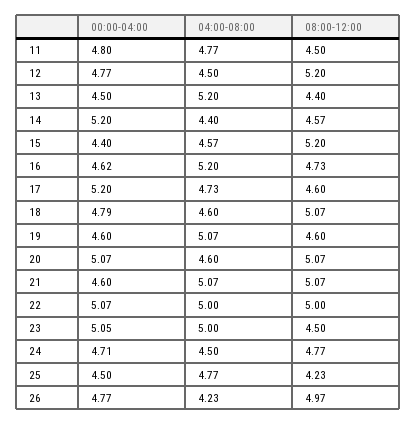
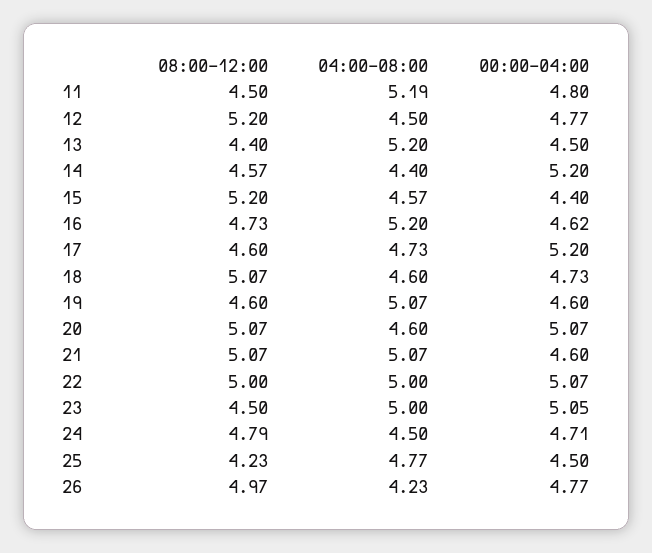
04:00-08:00, 11: 4.77 -> 5.19
00:00-04:00, 18: 4.79 -> 4.73
08:00-12:00, 24: 4.77 -> 4.79

